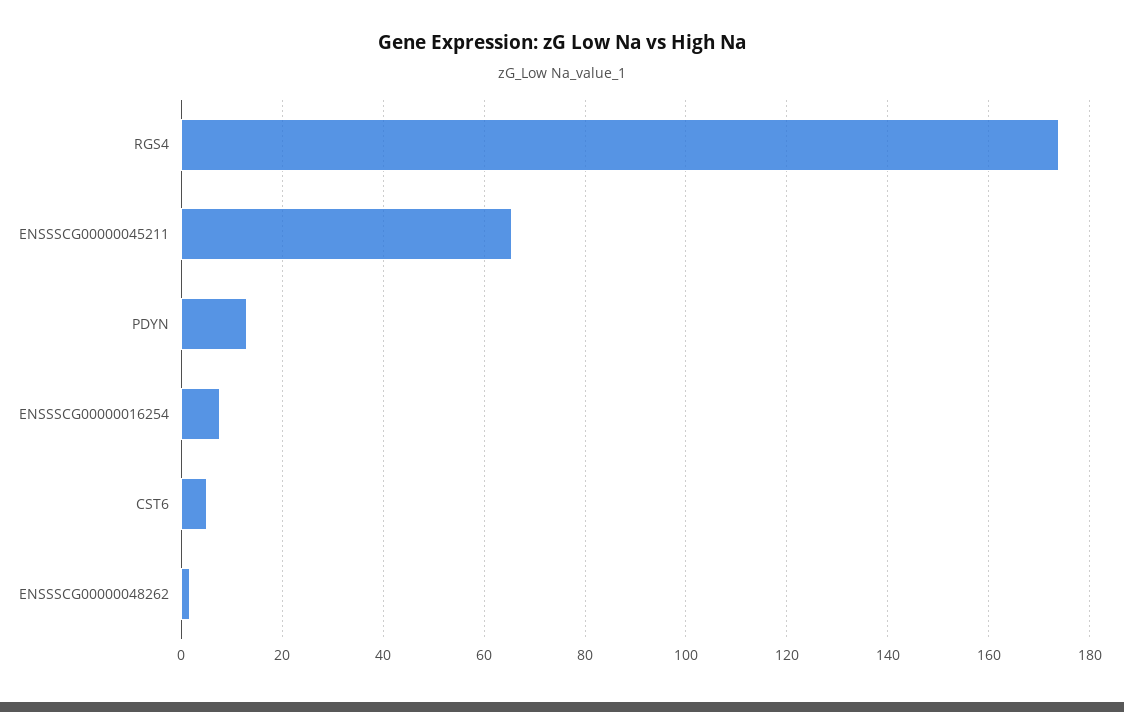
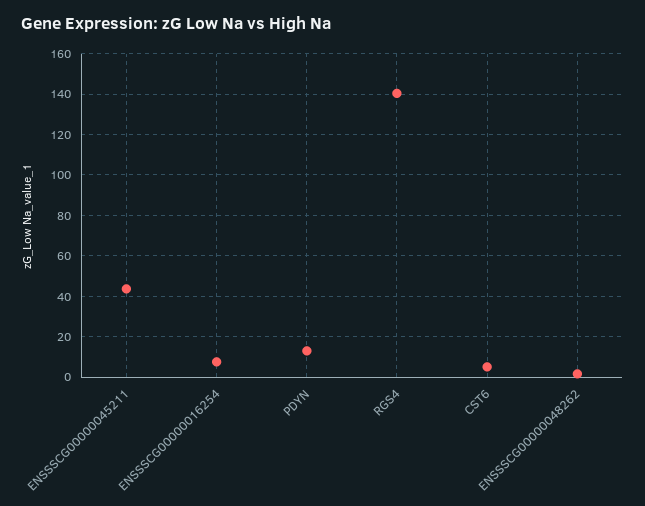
RGS4: 174 -> 140
ENSSSCG00000045211: 66 -> 45

